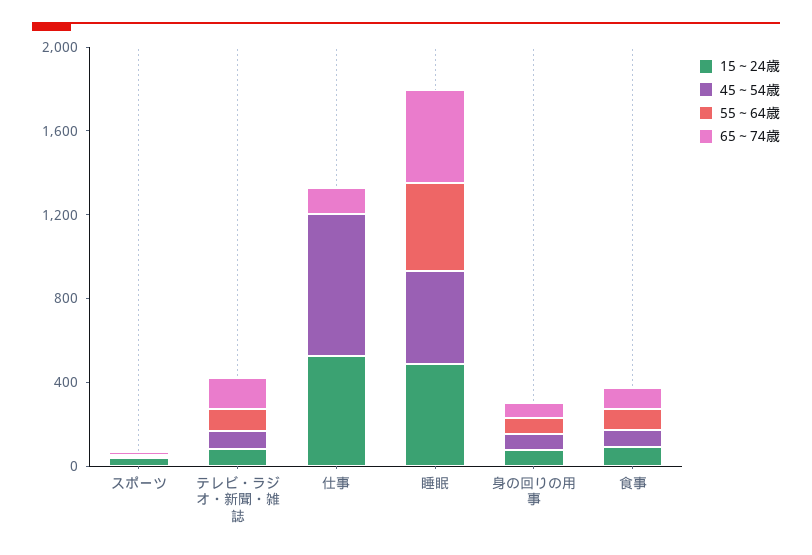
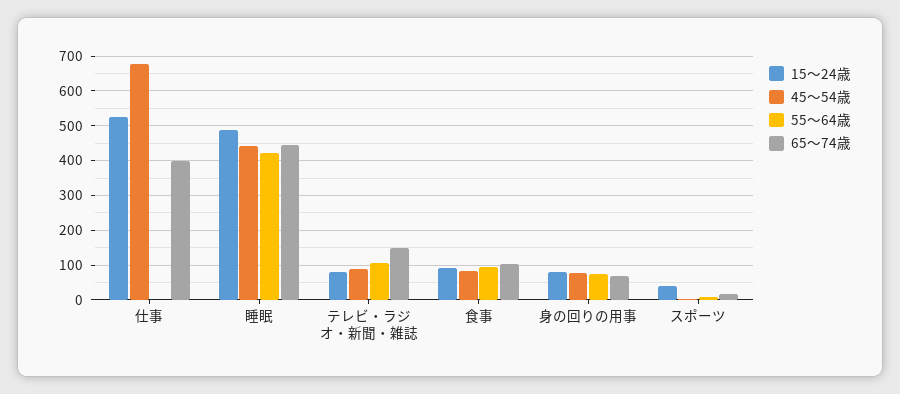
65～74歳, 仕事: 100 -> 400

